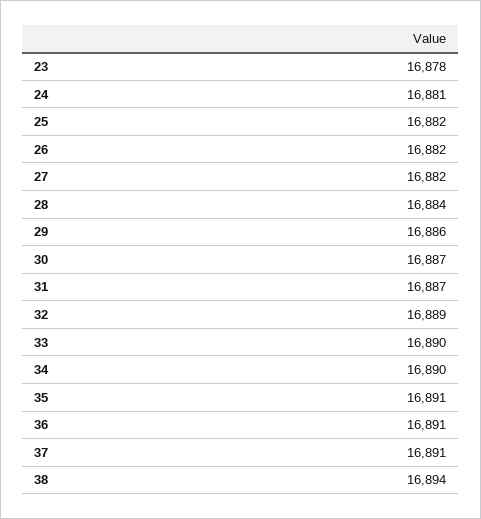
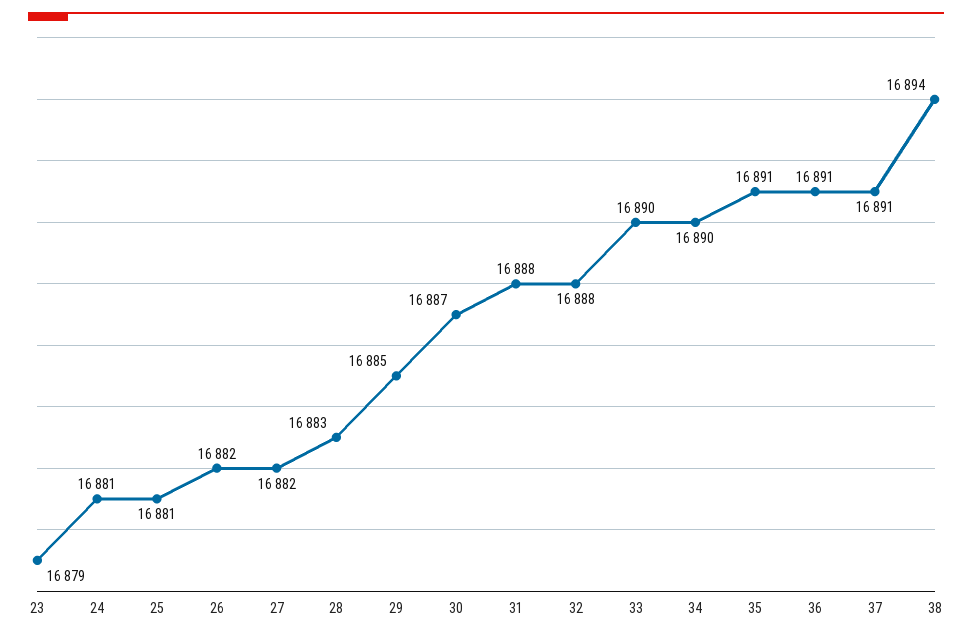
23: 16878 -> 16879
25: 16882 -> 16881
28: 16884 -> 16883
29: 16886 -> 16885
31: 16887 -> 16888
32: 16889 -> 16888

